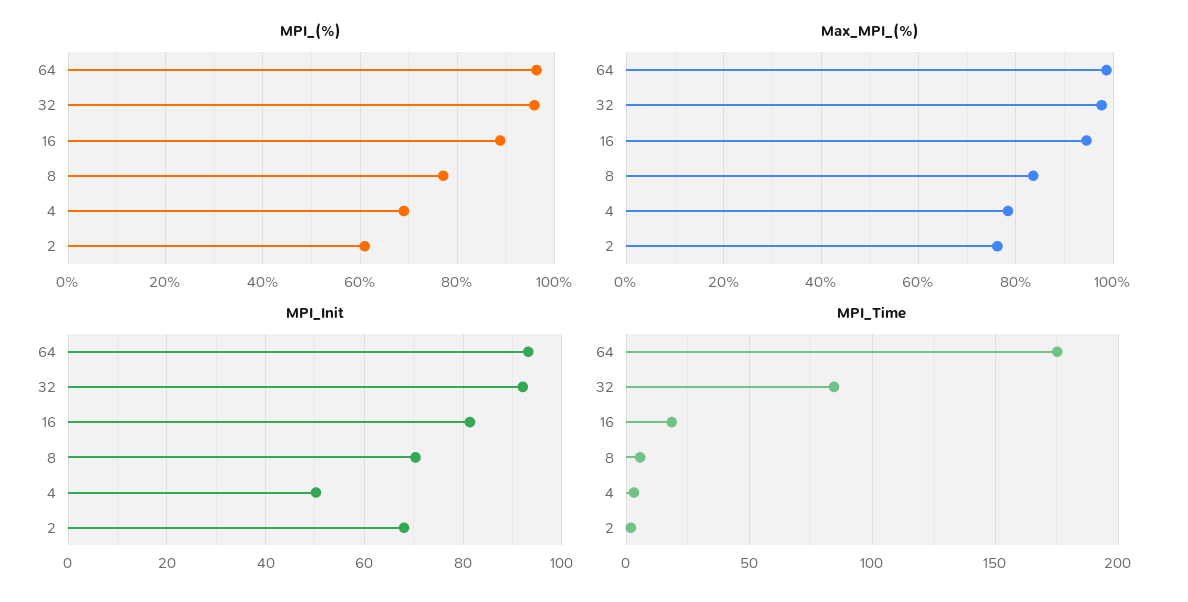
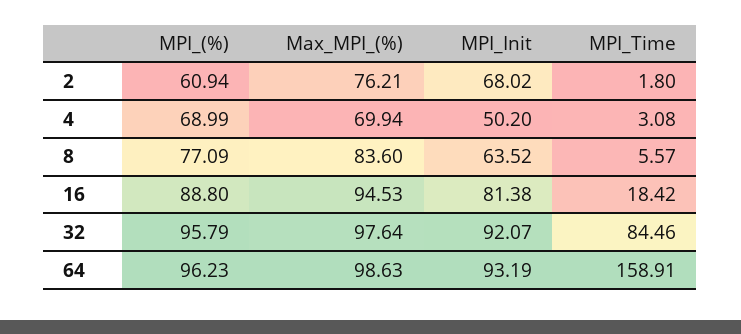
Max_MPI_(%), 4: 78 -> 69.94
MPI_Init, 8: 70 -> 63.52
MPI_Time, 64: 175 -> 158.91

